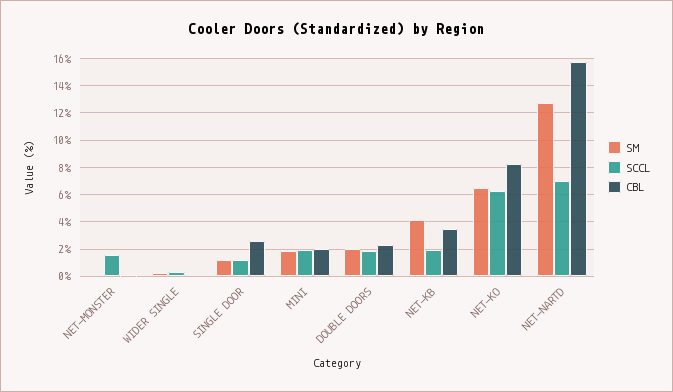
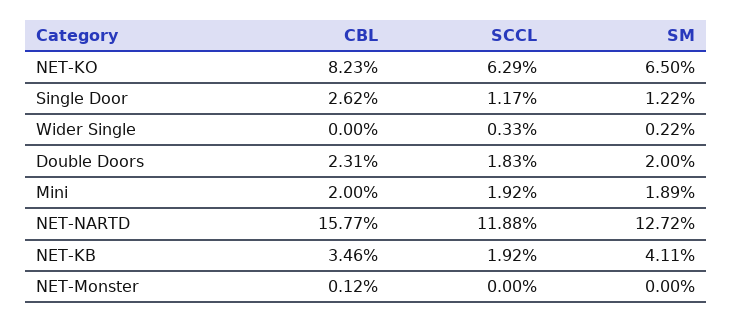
SCCL, NET-MONSTER: 1.5 -> 0
SCCL, NET-NARTD: 7 -> 11.88

